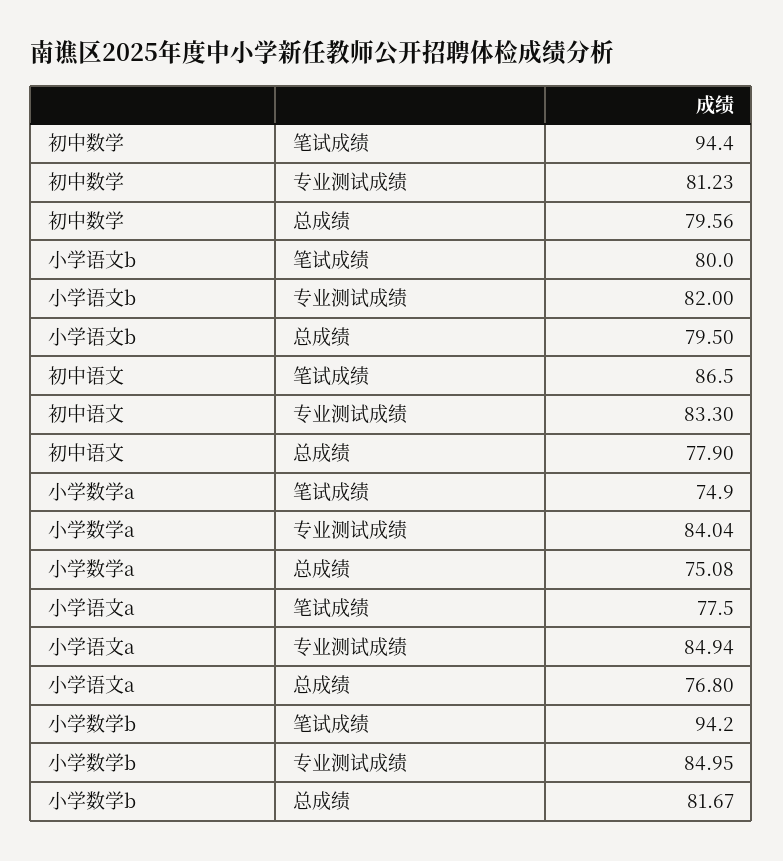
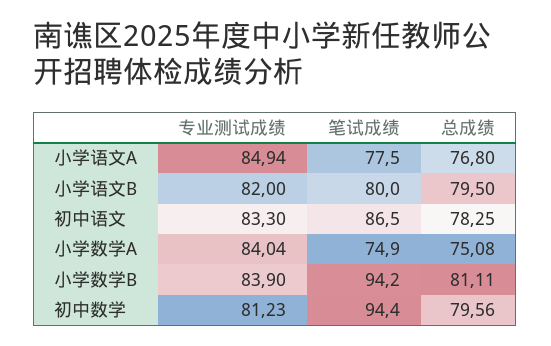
初中语文, 总成绩: 77.9 -> 78.25
小学数学b, 专业测试成绩: 84.95 -> 83.9
小学数学b, 总成绩: 81.67 -> 81.11

